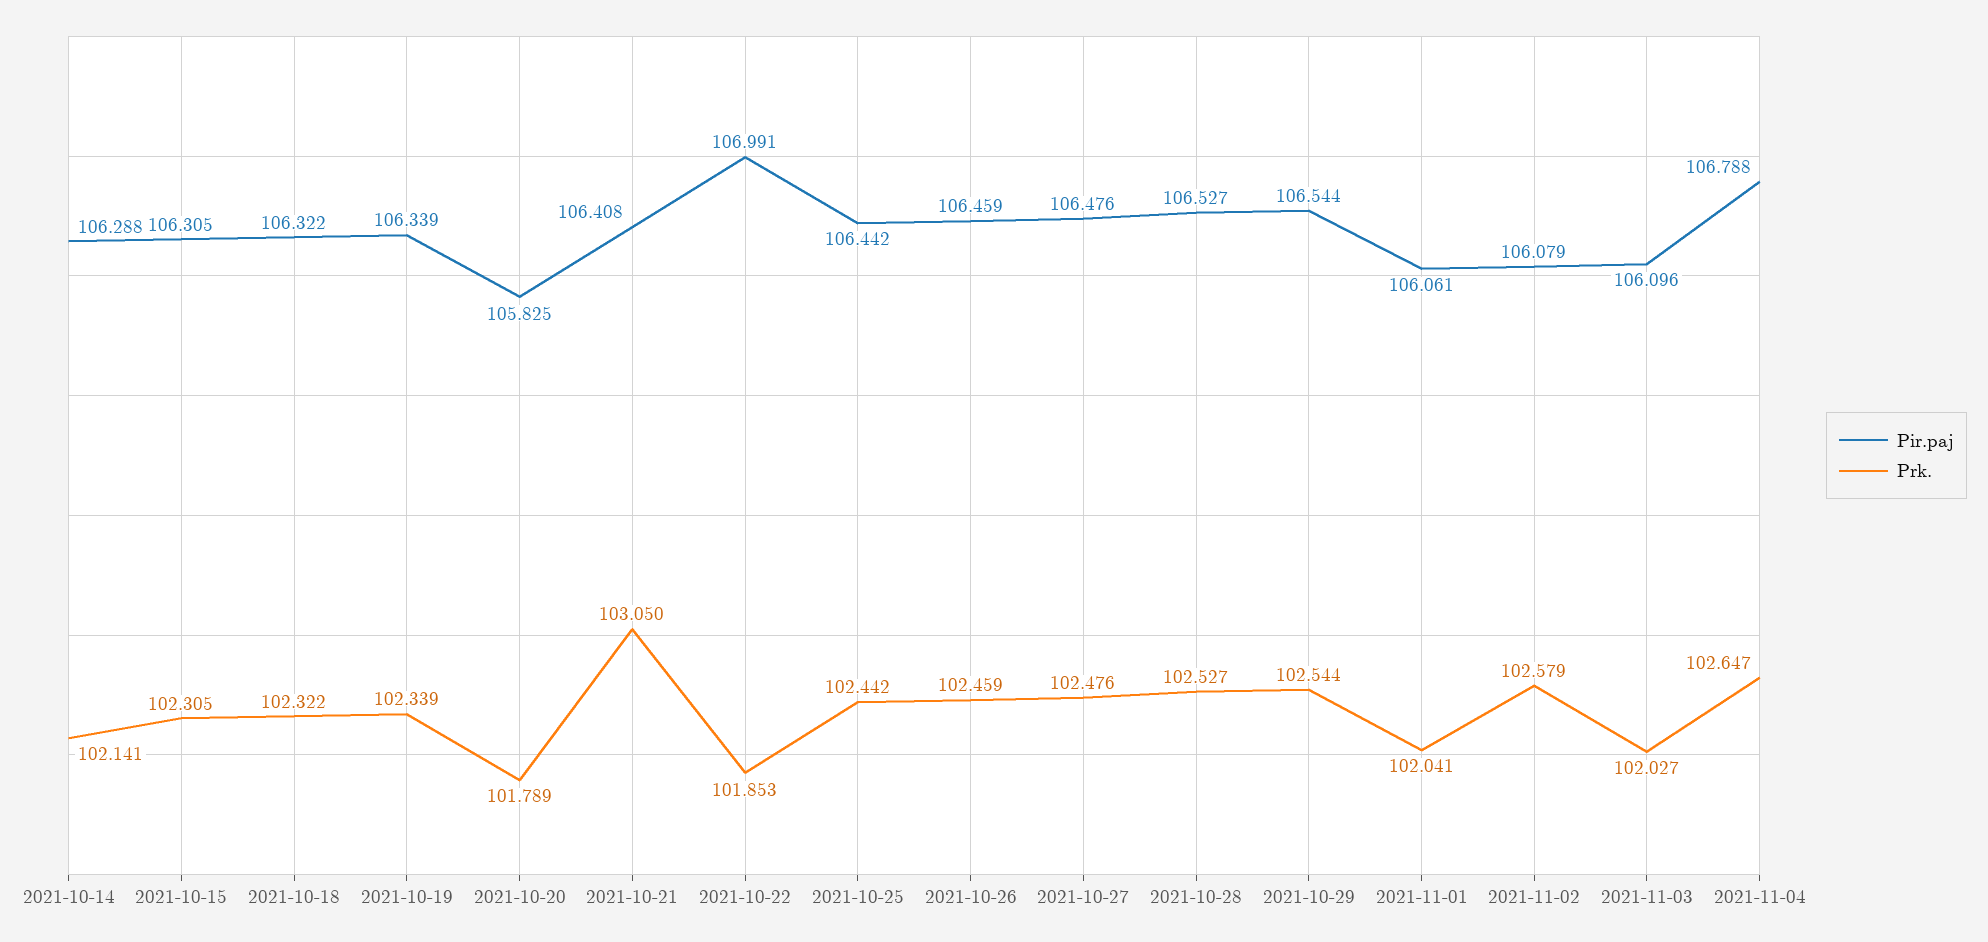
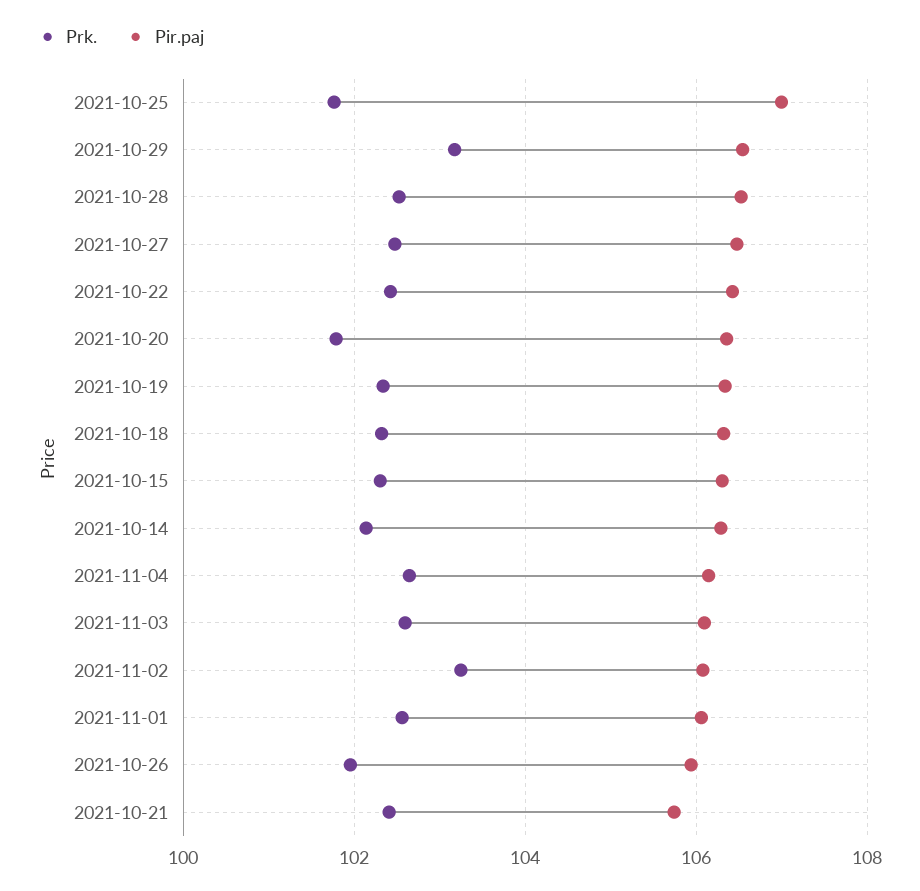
Pir.paj, 2021-10-20: 105.825 -> 106.4
Pir.paj, 2021-10-21: 106.408 -> 105.8
Prk., 2021-10-21: 103.05 -> 102.4
Pir.paj, 2021-10-22: 106.991 -> 106.4
Prk., 2021-10-22: 101.853 -> 102.4
Pir.paj, 2021-10-25: 106.442 -> 107
Prk., 2021-10-25: 102.442 -> 101.8
Pir.paj, 2021-10-26: 106.459 -> 106
Prk., 2021-10-26: 102.459 -> 102
Prk., 2021-10-29: 102.544 -> 103.2
Prk., 2021-11-01: 102.041 -> 102.6
Prk., 2021-11-02: 102.579 -> 103.2
Prk., 2021-11-03: 102.027 -> 102.6
Pir.paj, 2021-11-04: 106.788 -> 106.2

